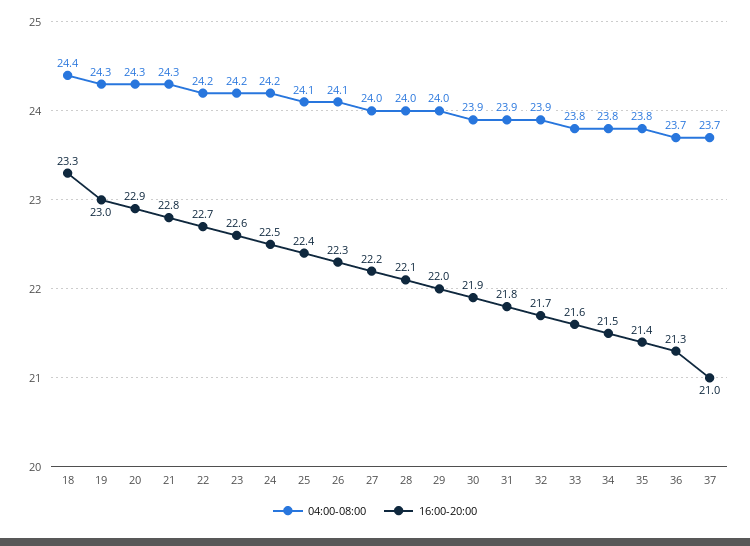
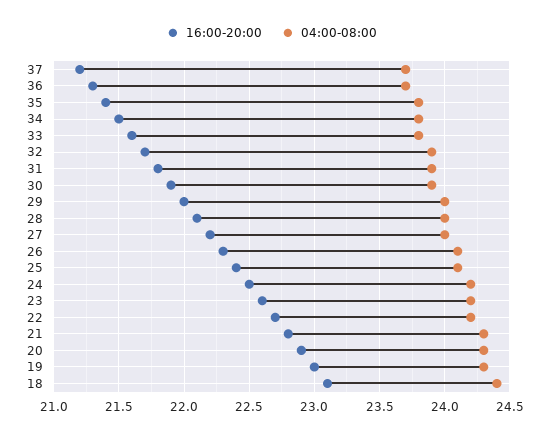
16:00-20:00, 18: 23.3 -> 23.1
16:00-20:00, 37: 21 -> 21.2

